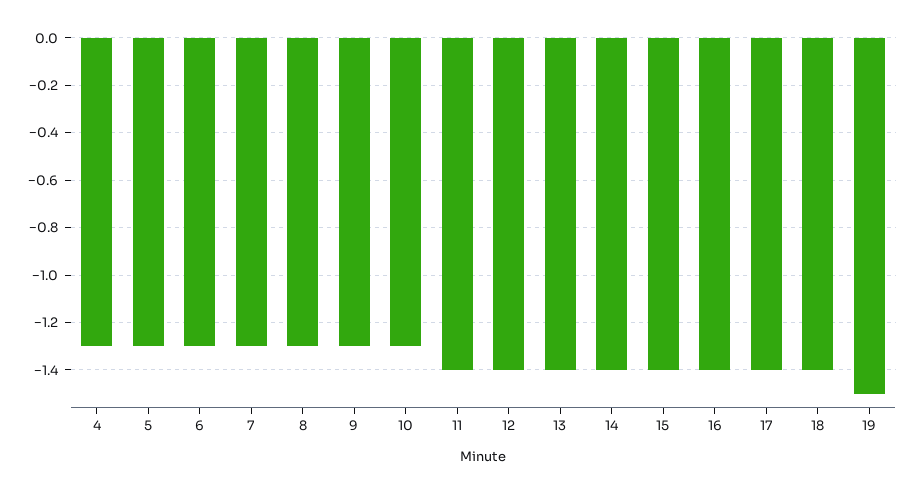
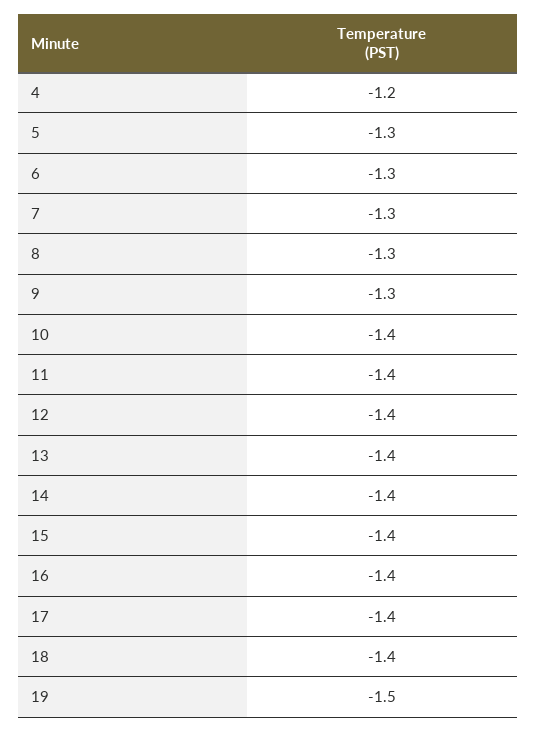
4: -1.3 -> -1.2
10: -1.3 -> -1.4

